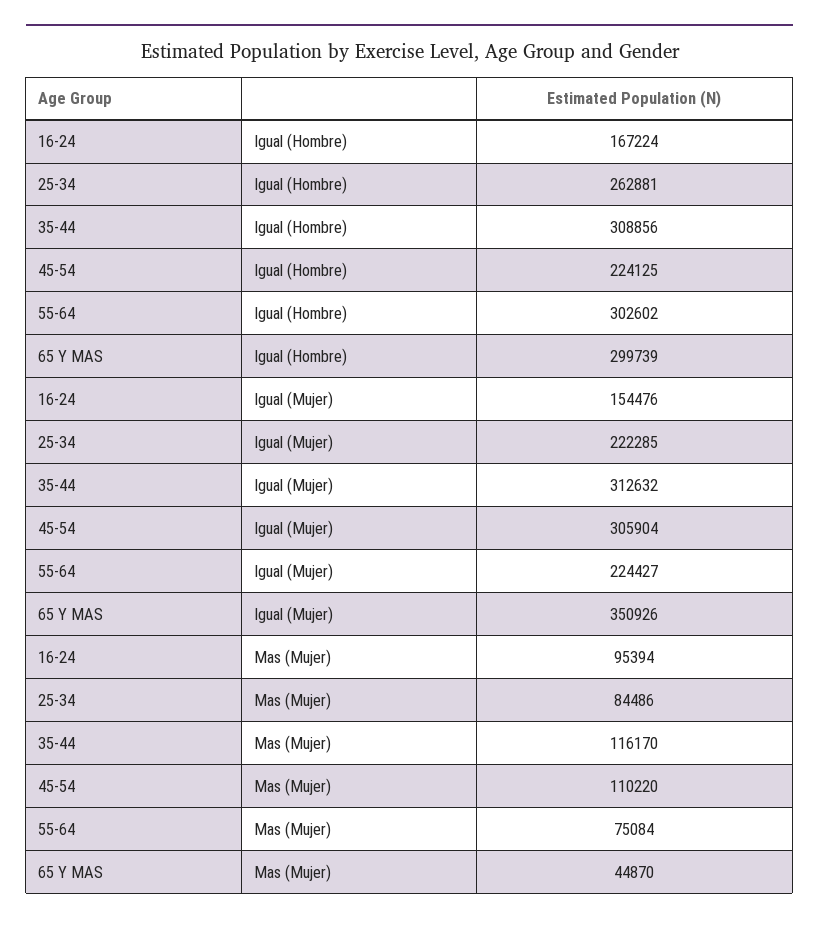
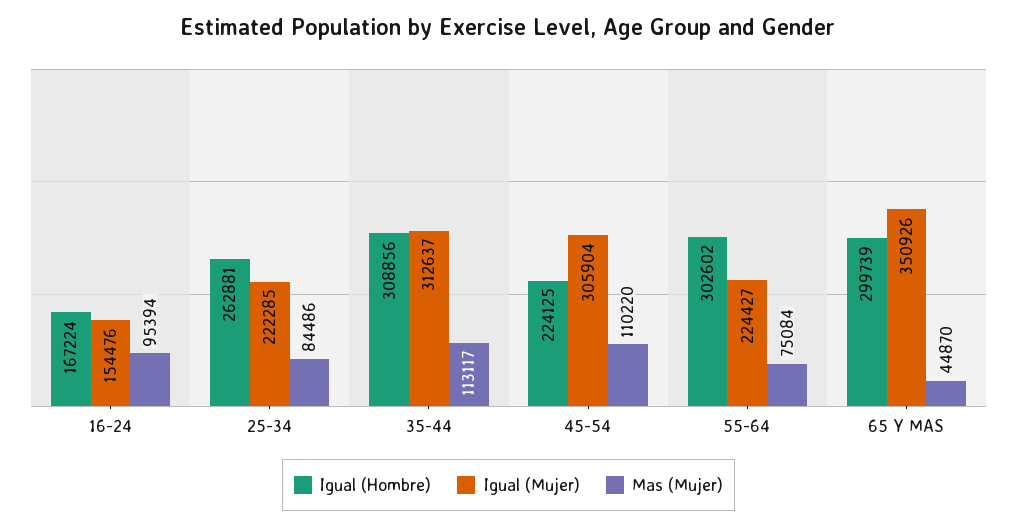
Igual (Mujer), 35-44: 312632 -> 312637
Mas (Mujer), 35-44: 116170 -> 113117

